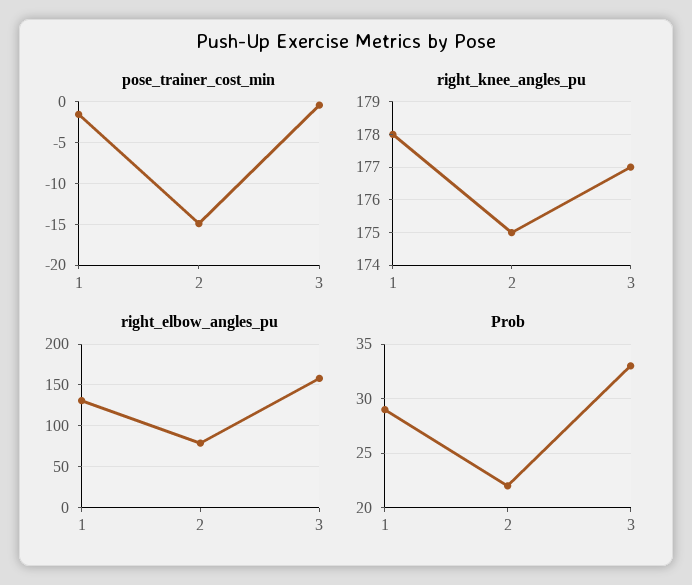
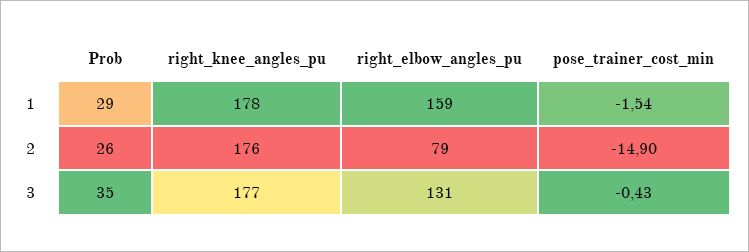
right_knee_angles_pu, 2: 175 -> 176
right_elbow_angles_pu, 1: 130 -> 159
right_elbow_angles_pu, 3: 160 -> 131
Prob, 2: 22 -> 26
Prob, 3: 33 -> 35

